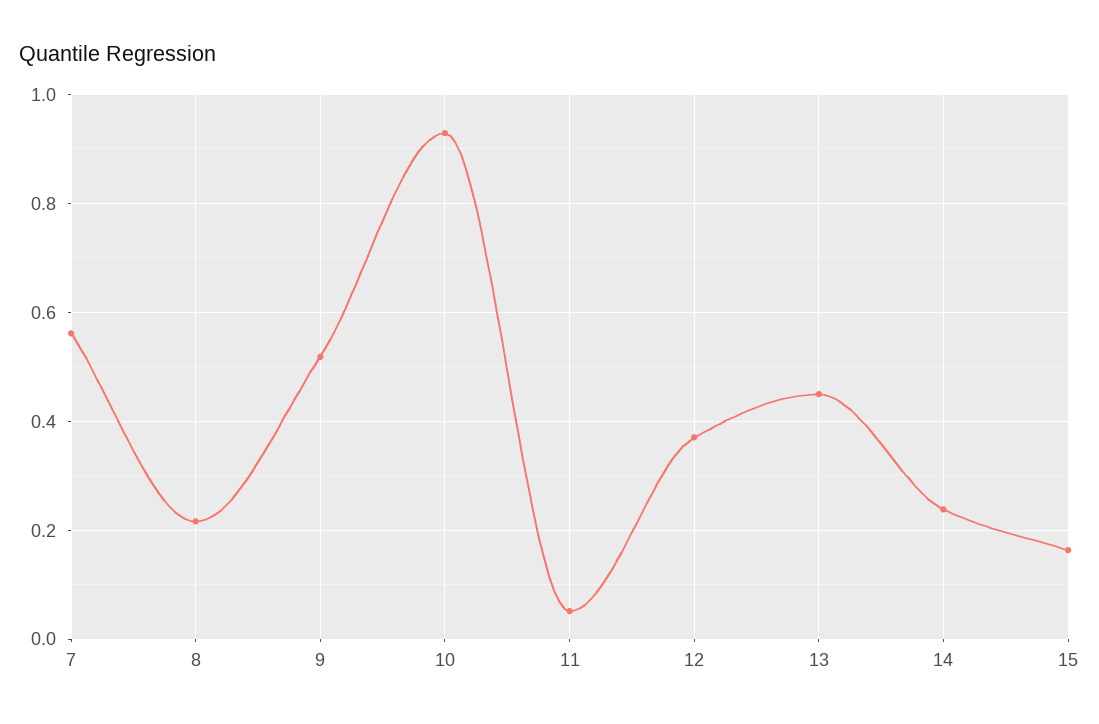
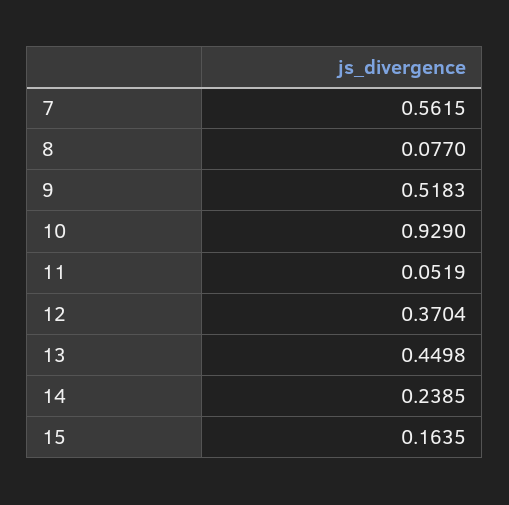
8: 0.22 -> 0.077

